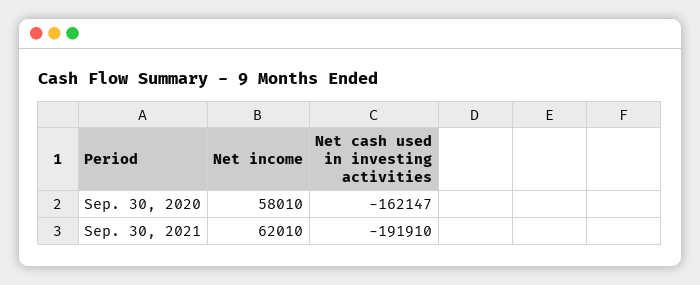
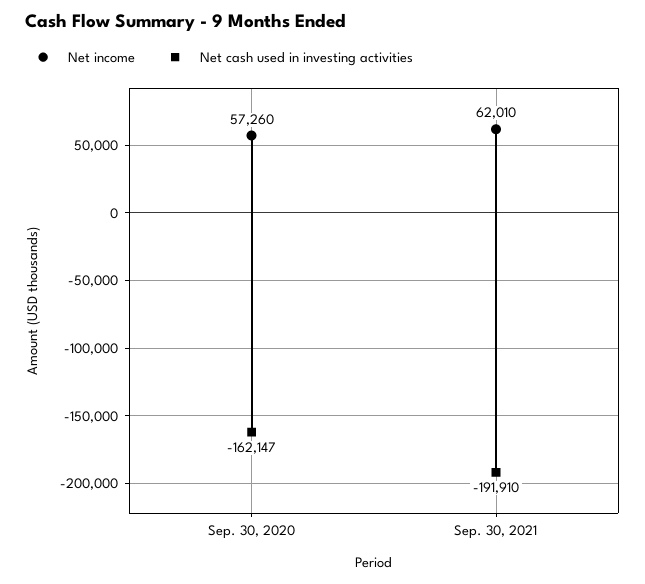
Net income, Sep. 30, 2020: 58010 -> 57260

